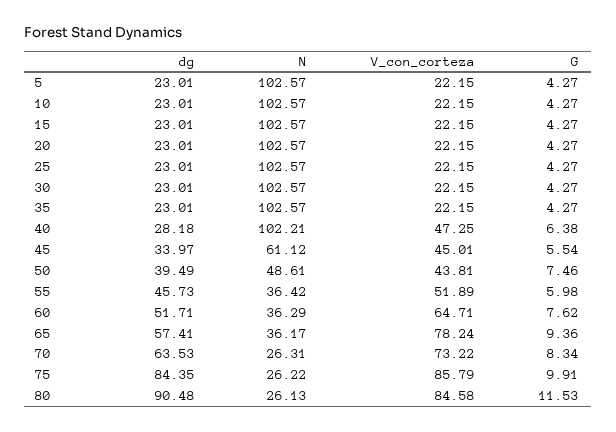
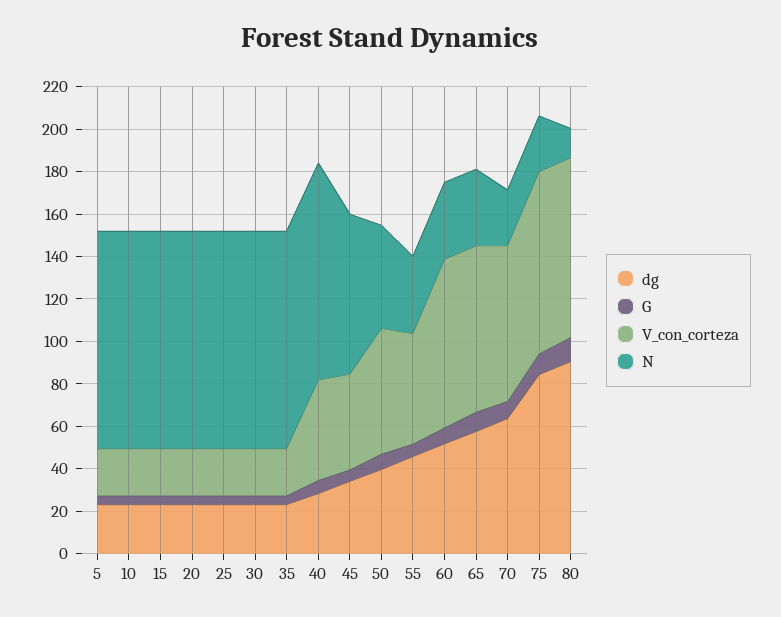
N, 45: 61.12 -> 75
V_con_corteza, 50: 43.81 -> 60
V_con_corteza, 60: 64.71 -> 80
N, 80: 26.13 -> 15

